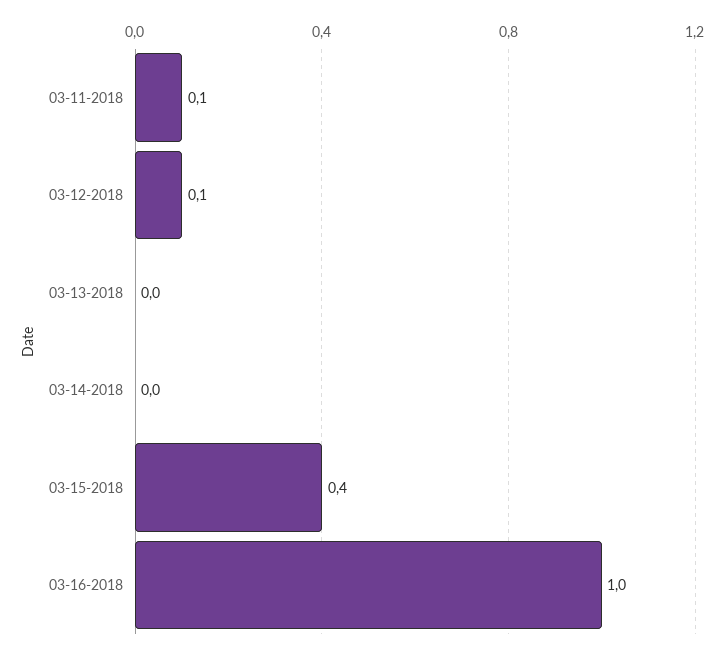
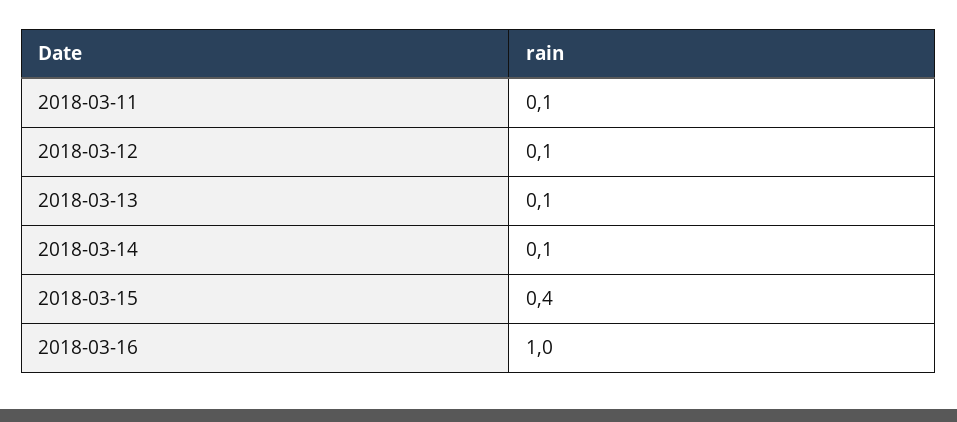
03-13-2018: 0 -> 0.1
03-14-2018: 0 -> 0.1

